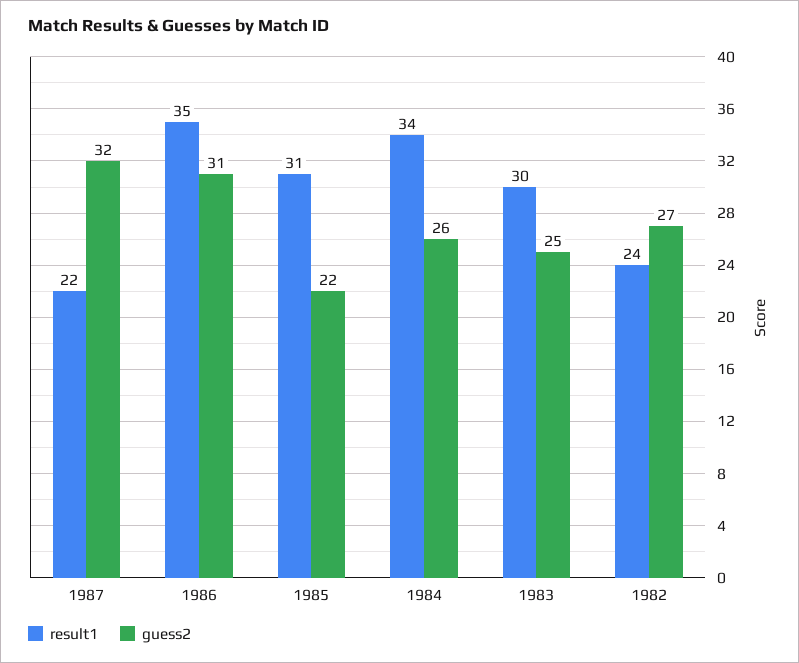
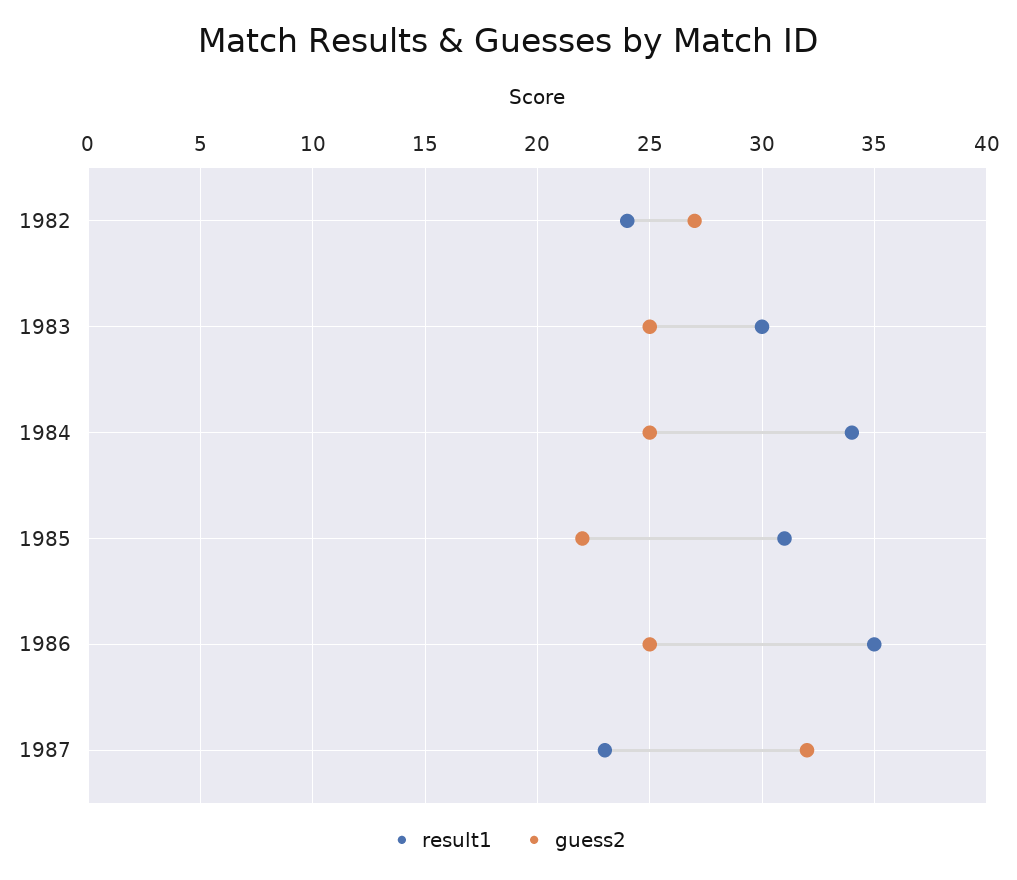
result1, 1987: 22 -> 23
guess2, 1986: 31 -> 25
guess2, 1984: 26 -> 25

